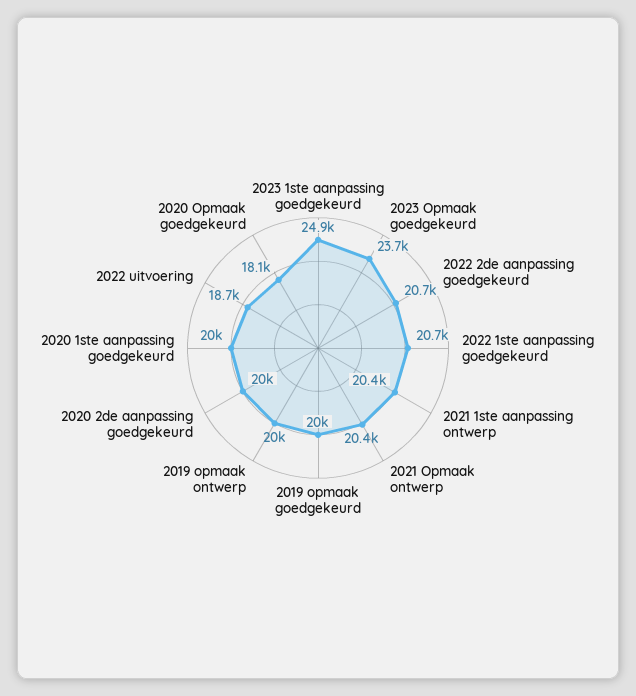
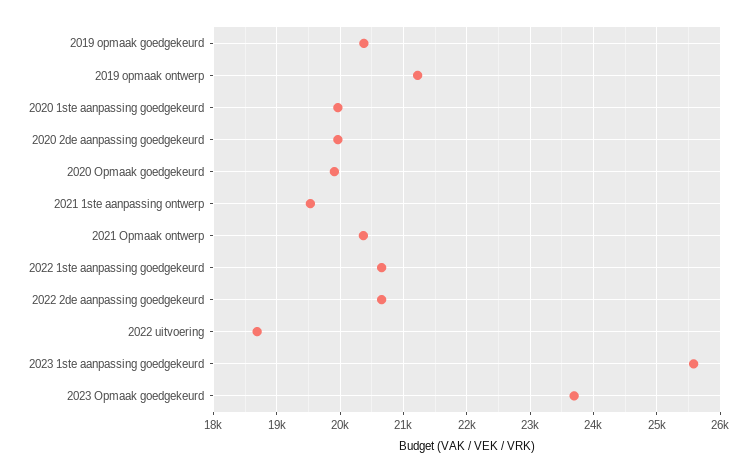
2023 1ste aanpassing goedgekeurd: 24900 -> 25600
2021 1ste aanpassing ontwerp: 20400 -> 19500
2019 opmaak goedgekeurd: 20000 -> 20400
2019 opmaak ontwerp: 20000 -> 21200
2020 Opmaak goedgekeurd: 18100 -> 19900

